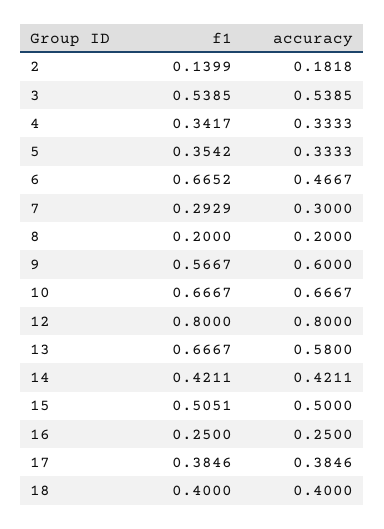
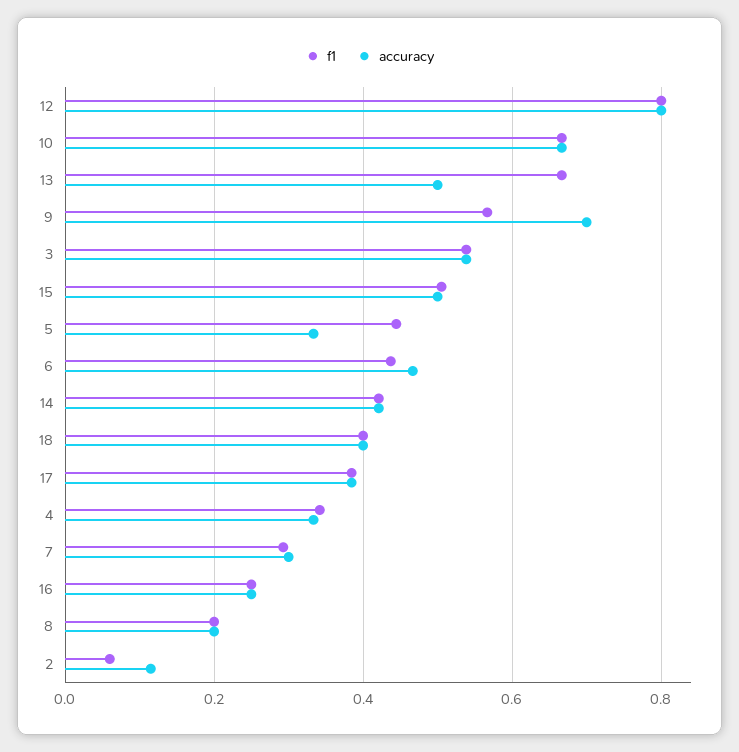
f1, 2: 0.1399 -> 0.06
accuracy, 2: 0.1818 -> 0.12
f1, 5: 0.3542 -> 0.44
f1, 6: 0.6652 -> 0.44
accuracy, 9: 0.6 -> 0.7
accuracy, 13: 0.58 -> 0.5

